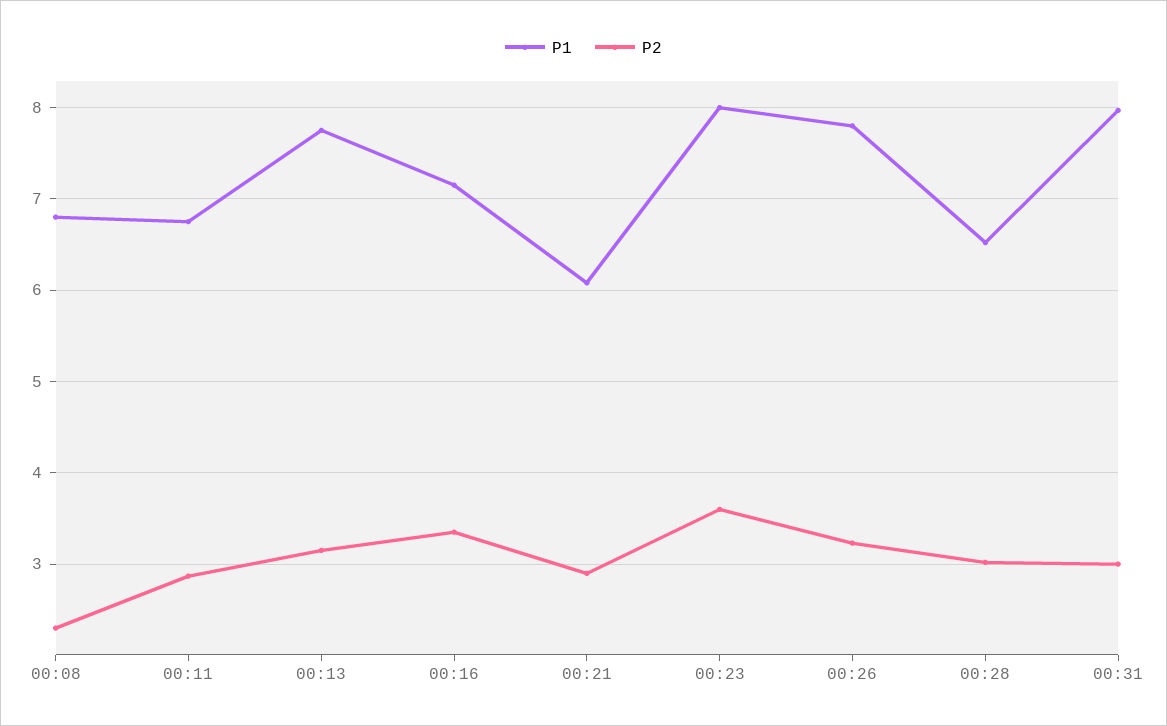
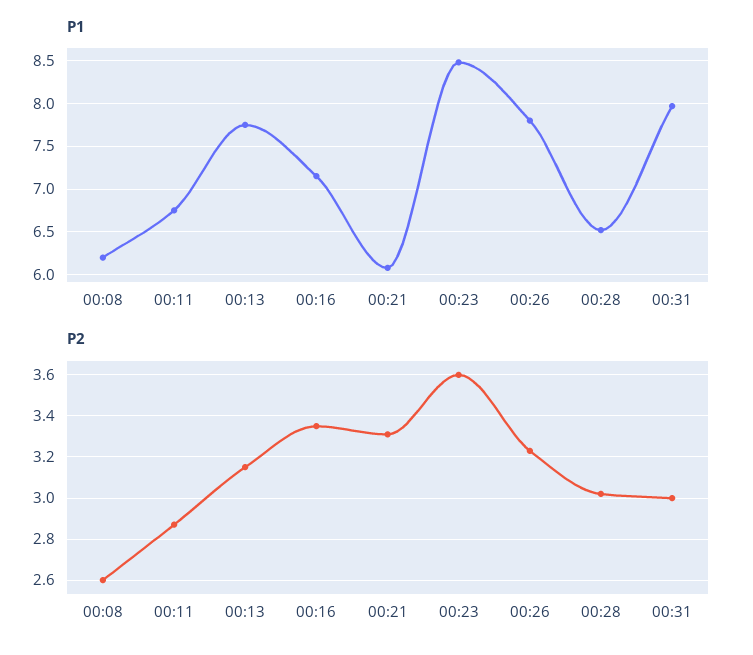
P1, 00:08: 6.8 -> 6.2
P2, 00:08: 2.3 -> 2.6
P2, 00:21: 2.9 -> 3.3
P1, 00:23: 8 -> 8.5

